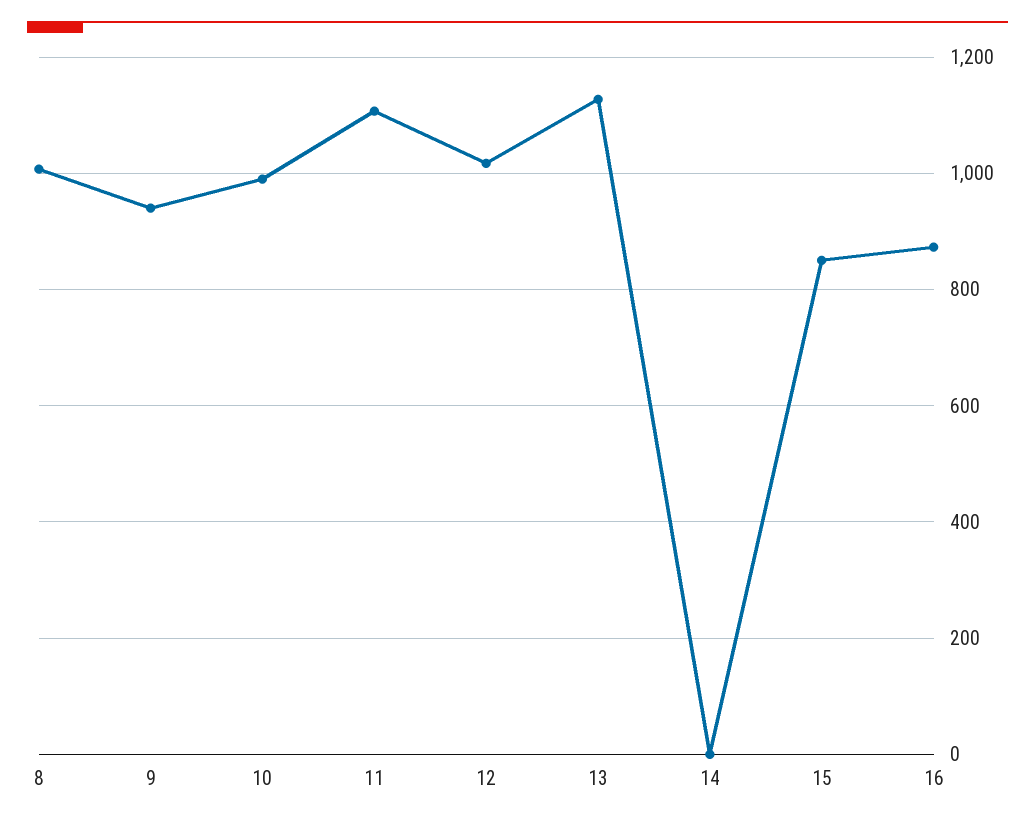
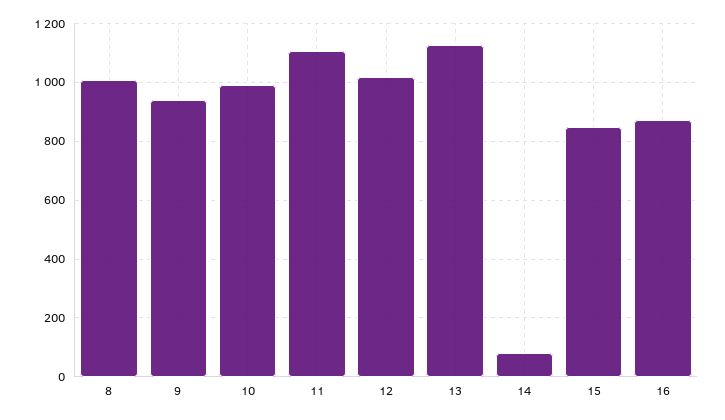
14: 0 -> 75

